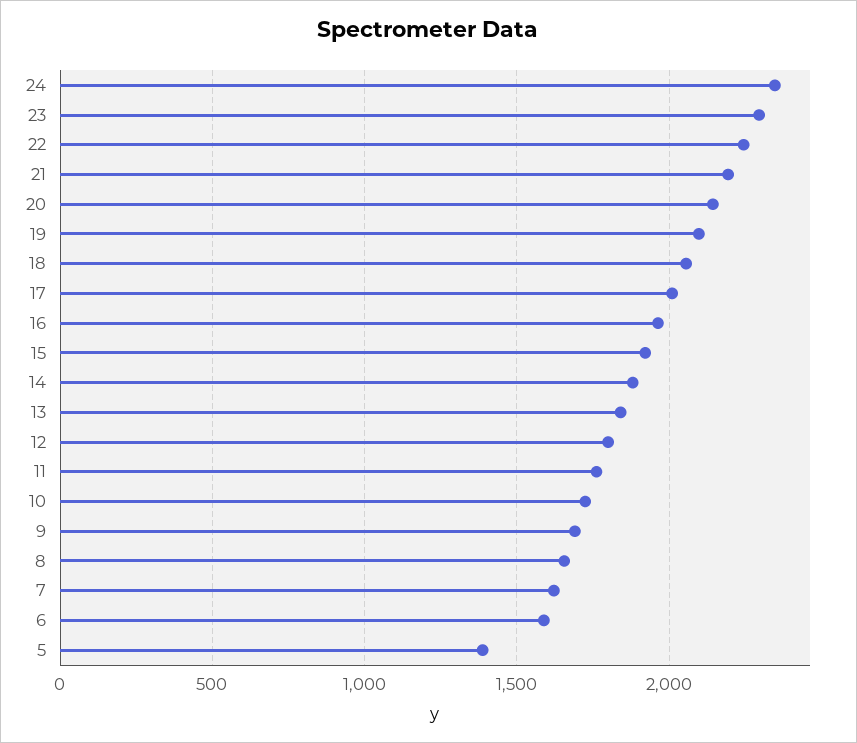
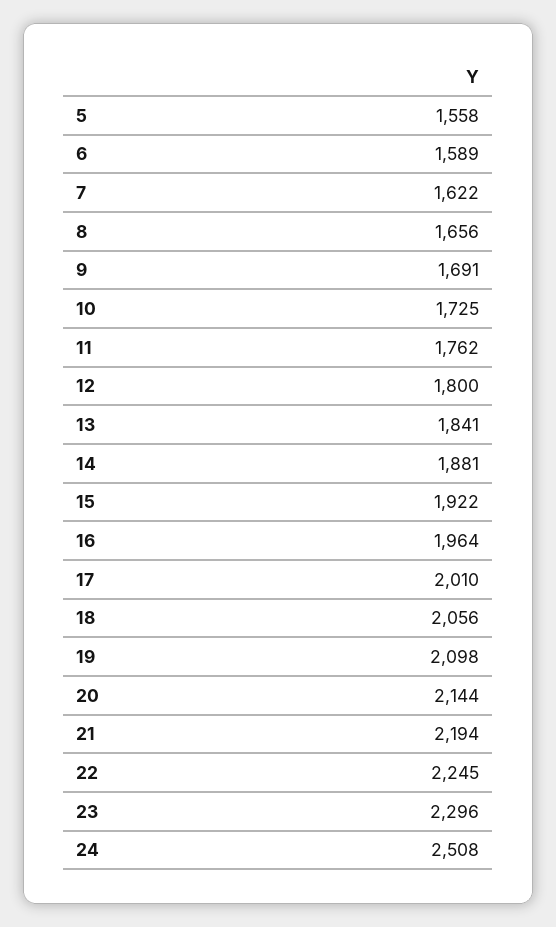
24: 2350 -> 2508
5: 1400 -> 1558

